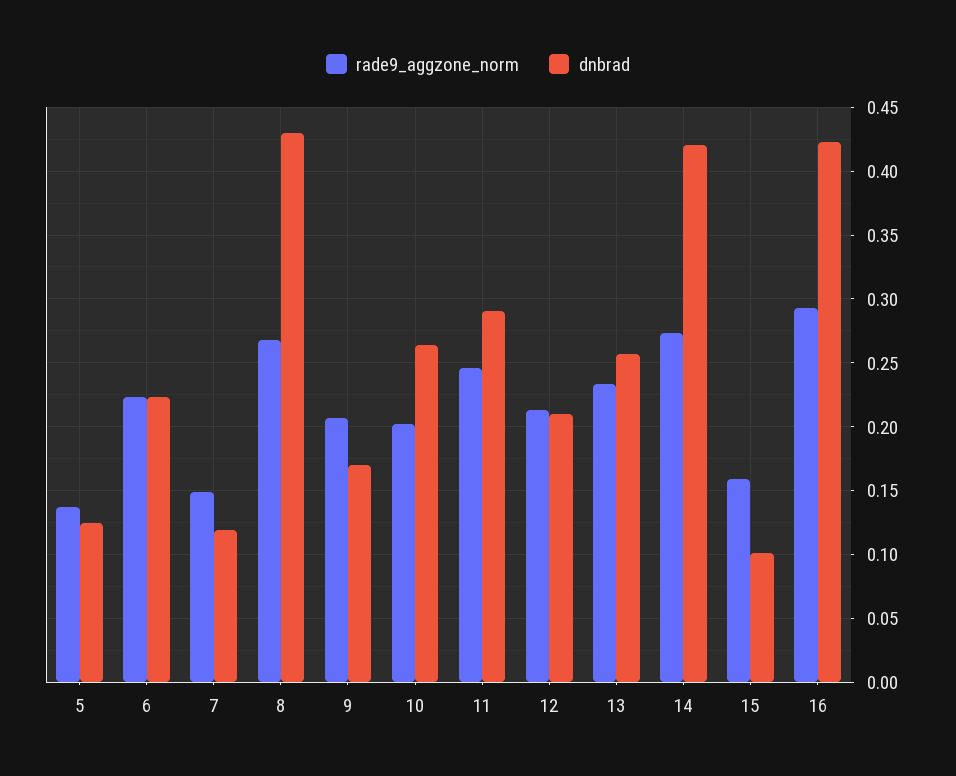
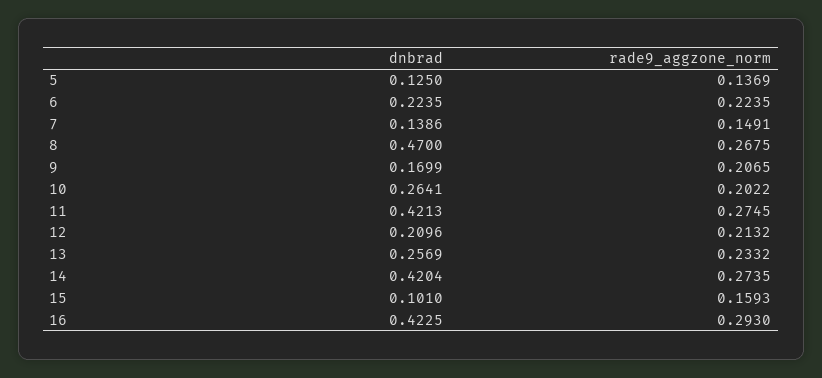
dnbrad, 7: 0.12 -> 0.1386
dnbrad, 8: 0.43 -> 0.47
rade9_aggzone_norm, 11: 0.245 -> 0.2745
dnbrad, 11: 0.29 -> 0.4213

